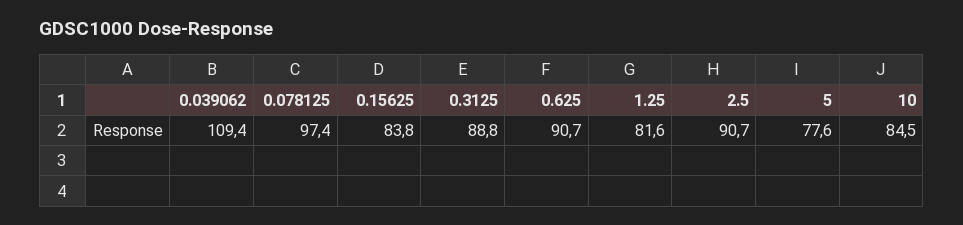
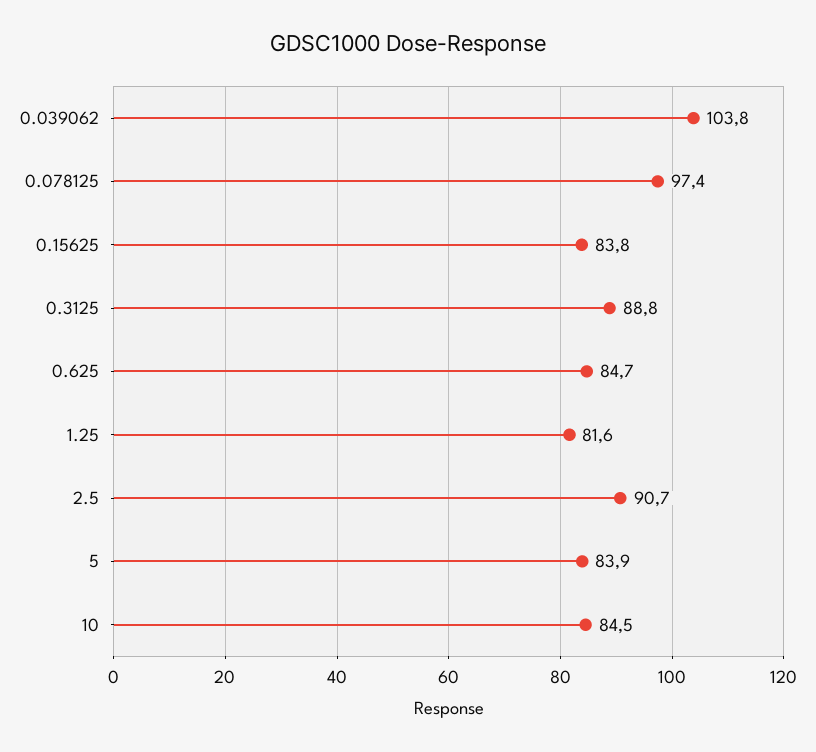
0.039062: 109.4 -> 103.8
0.625: 90.7 -> 84.7
5: 77.6 -> 83.9

